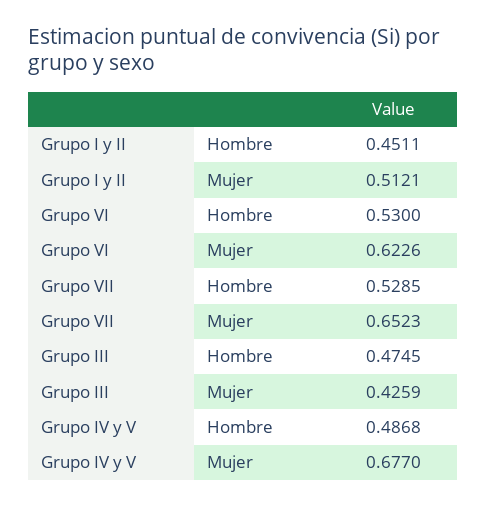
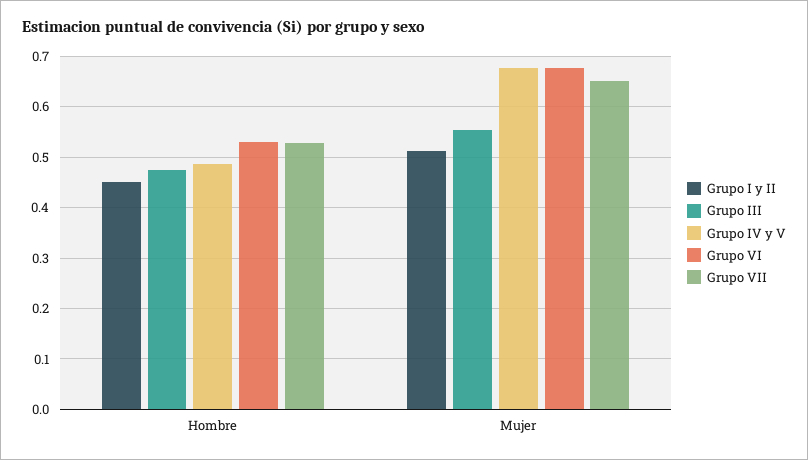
Grupo VI, Mujer: 0.6226 -> 0.68
Grupo III, Mujer: 0.4259 -> 0.56

